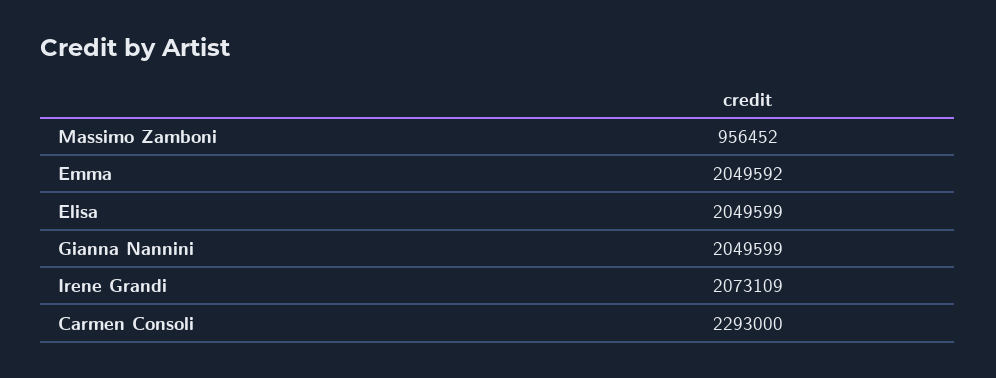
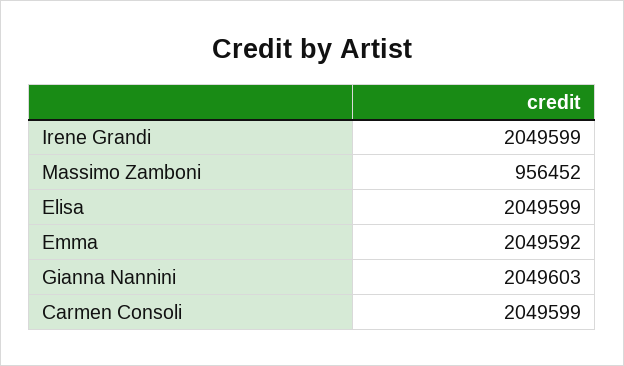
Gianna Nannini: 2049599 -> 2049603
Irene Grandi: 2073109 -> 2049599
Carmen Consoli: 2293000 -> 2049599

